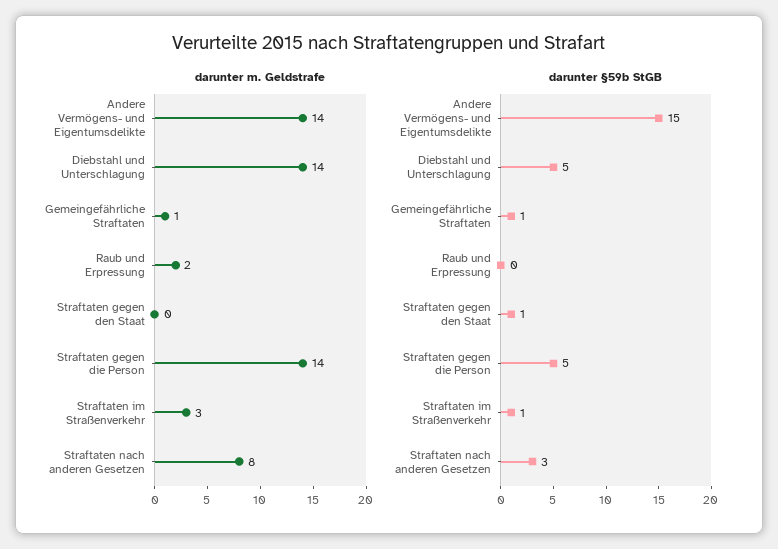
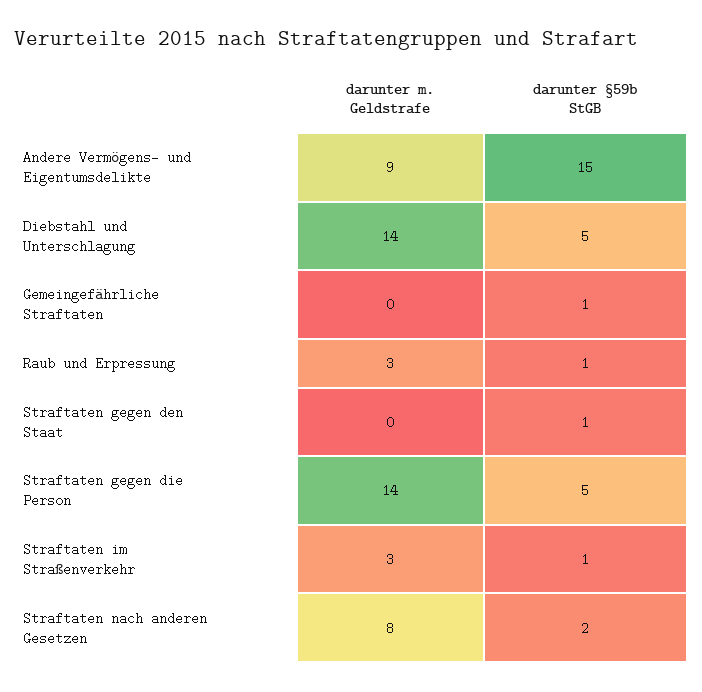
darunter m. Geldstrafe, Andere Vermögens- und Eigentumsdelikte: 14 -> 9
darunter m. Geldstrafe, Gemeingefährliche Straftaten: 1 -> 0
darunter m. Geldstrafe, Raub und Erpressung: 2 -> 3
darunter §59b StGB, Raub und Erpressung: 0 -> 1
darunter §59b StGB, Straftaten nach anderen Gesetzen: 3 -> 2

